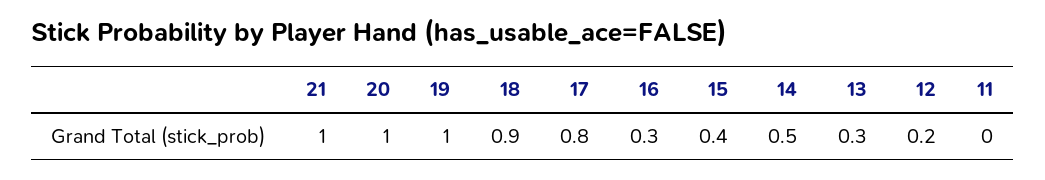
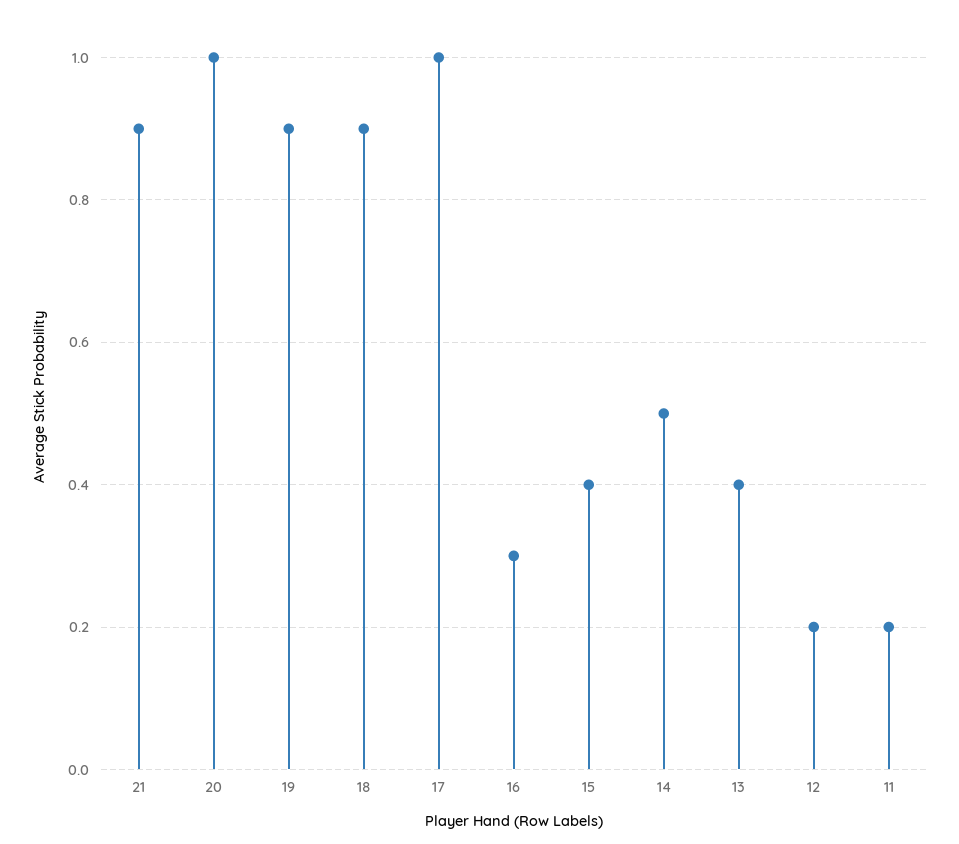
21: 1 -> 0.9
19: 1 -> 0.9
17: 0.8 -> 1
13: 0.3 -> 0.4
11: 0 -> 0.2

